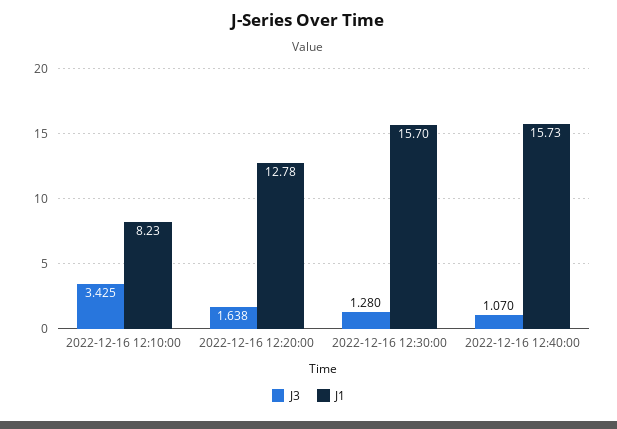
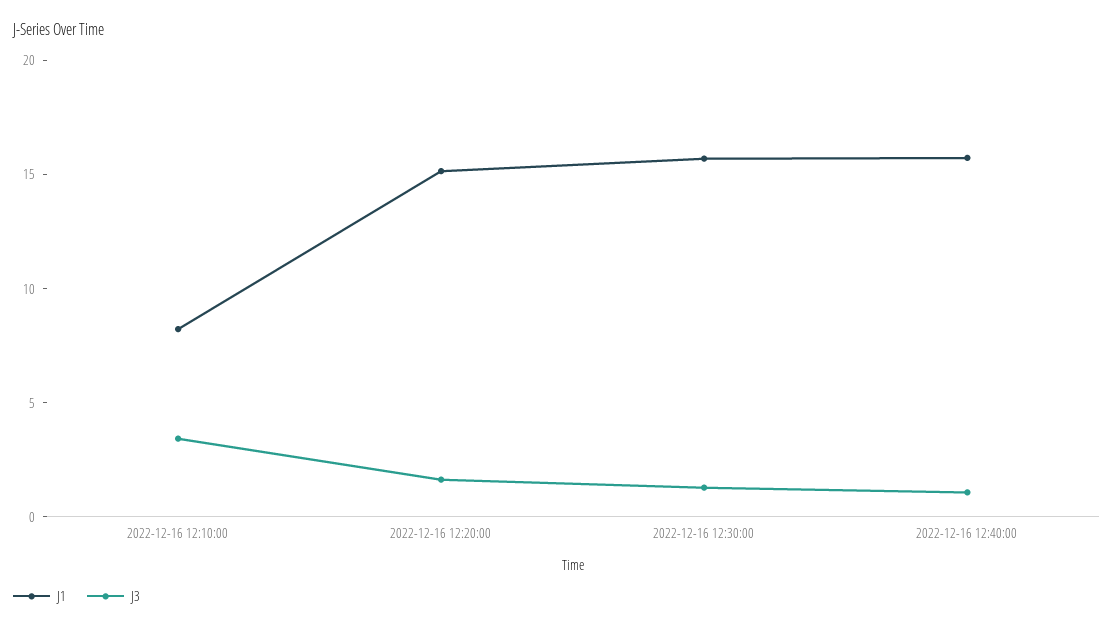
J1, 2022-12-16 12:20:00: 12.78 -> 15

